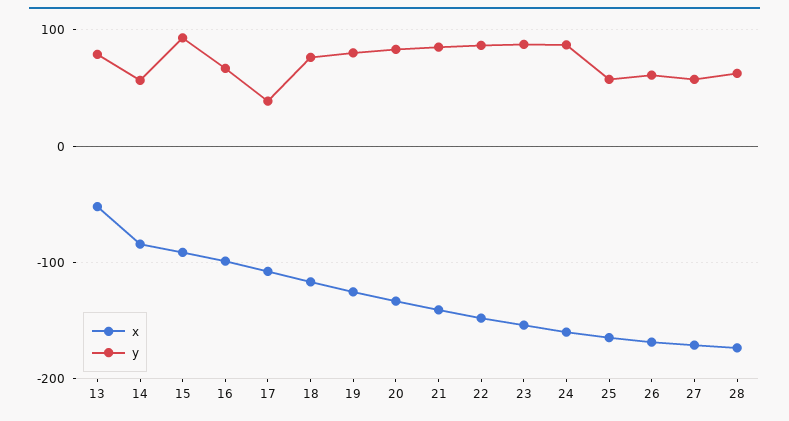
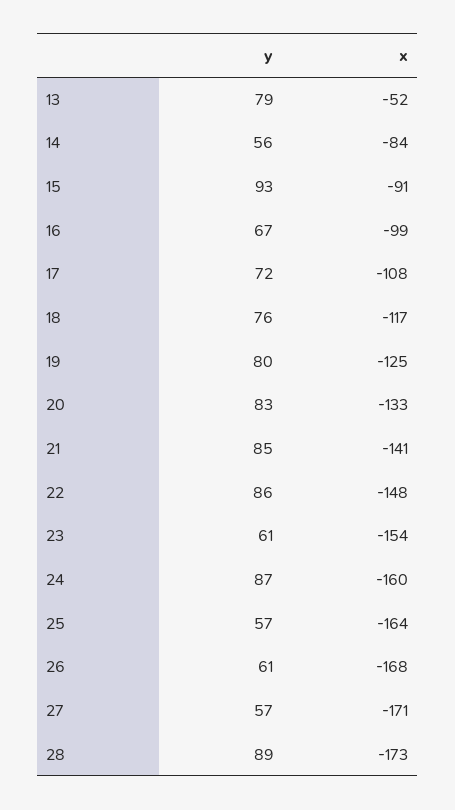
y, 17: 40 -> 72
y, 23: 90 -> 61
y, 28: 60 -> 89

